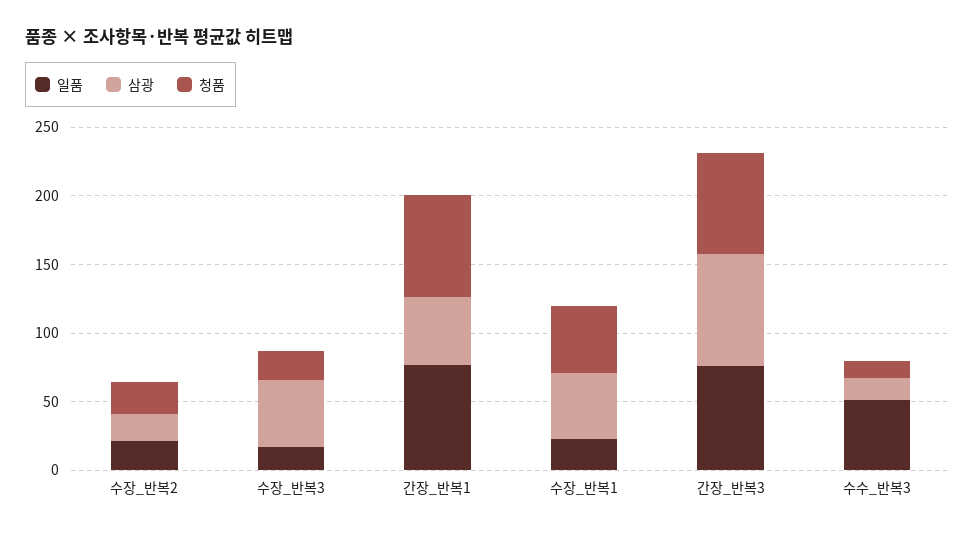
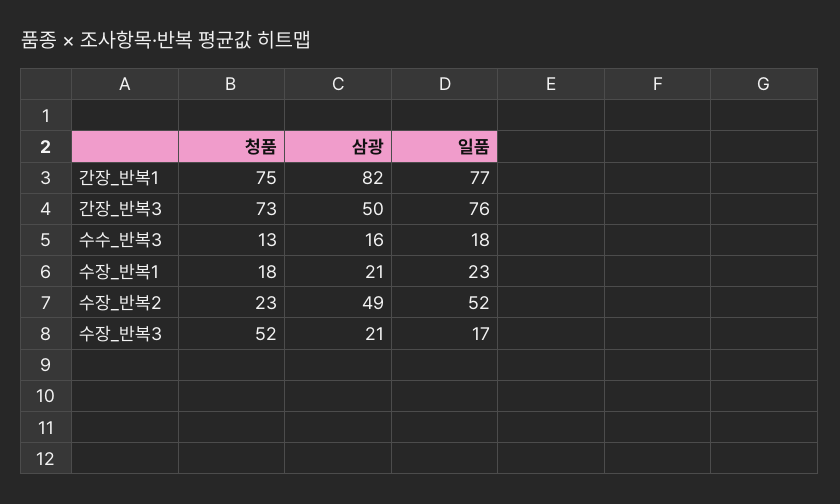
일품, 수장_반복2: 20 -> 52
삼광, 수장_반복2: 20 -> 49
삼광, 수장_반복3: 50 -> 21
청품, 수장_반복3: 20 -> 52
삼광, 간장_반복1: 50 -> 82
삼광, 수장_반복1: 50 -> 21
청품, 수장_반복1: 50 -> 18
삼광, 간장_반복3: 80 -> 50
일품, 수수_반복3: 50 -> 18

